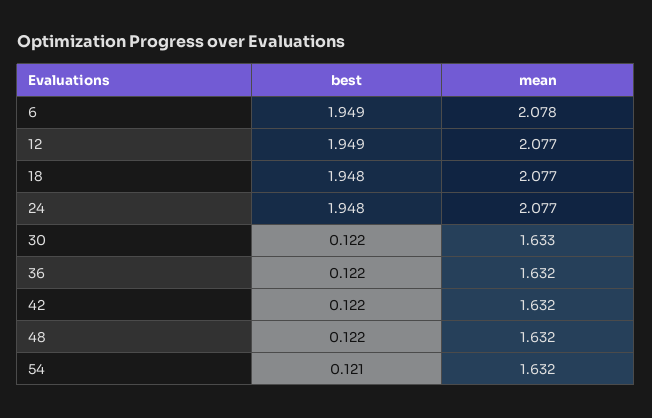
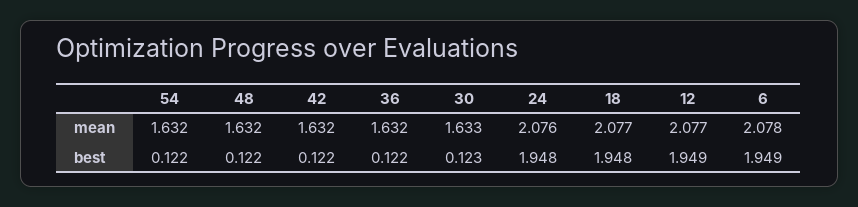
mean, 24: 2.077 -> 2.076
best, 30: 0.122 -> 0.123
best, 54: 0.121 -> 0.122

